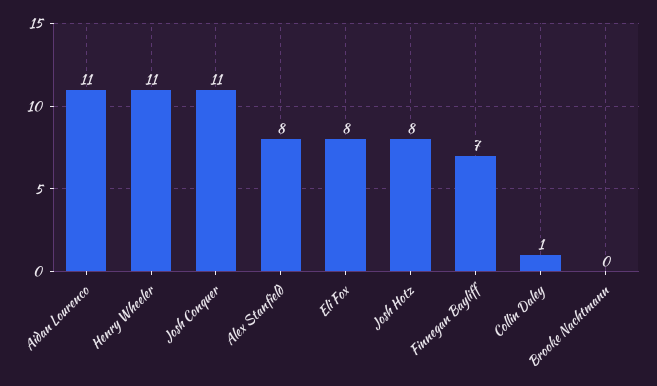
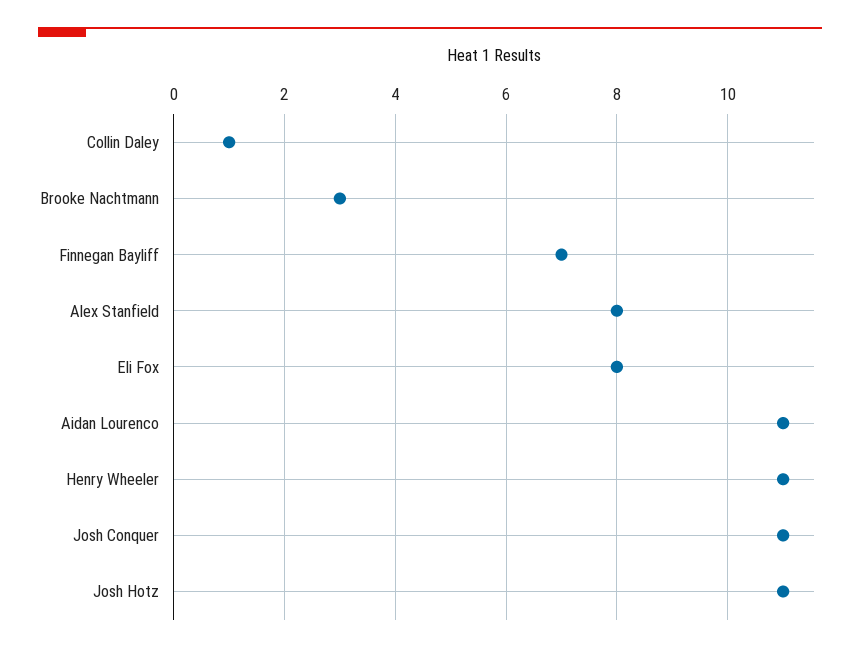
Josh Hotz: 8 -> 11
Brooke Nachtmann: 0 -> 3

